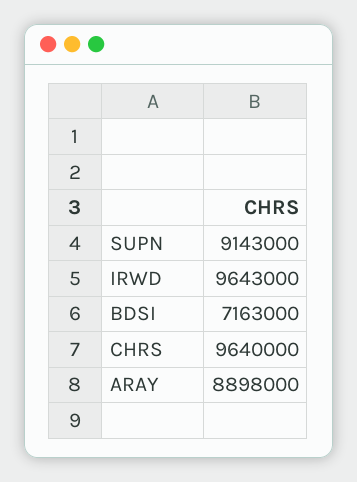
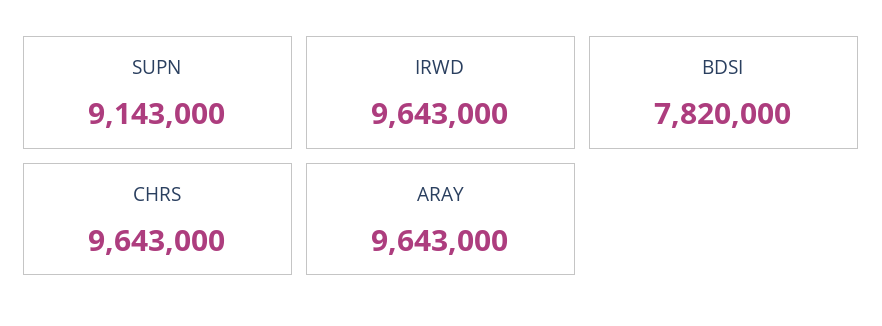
BDSI: 7163000 -> 7820000
CHRS: 9640000 -> 9643000
ARAY: 8898000 -> 9643000

